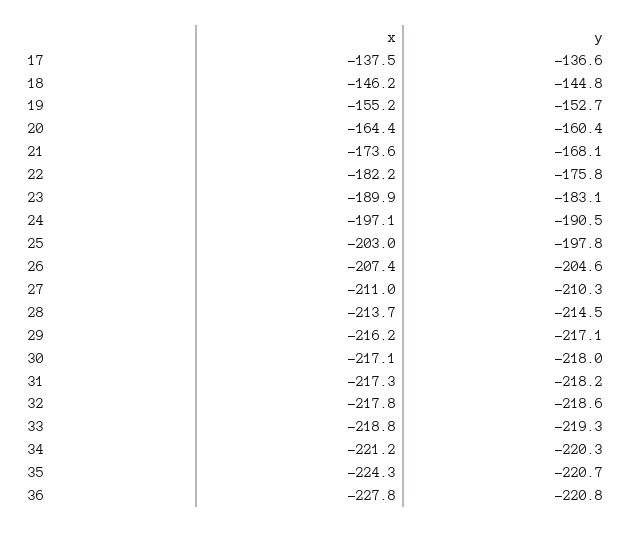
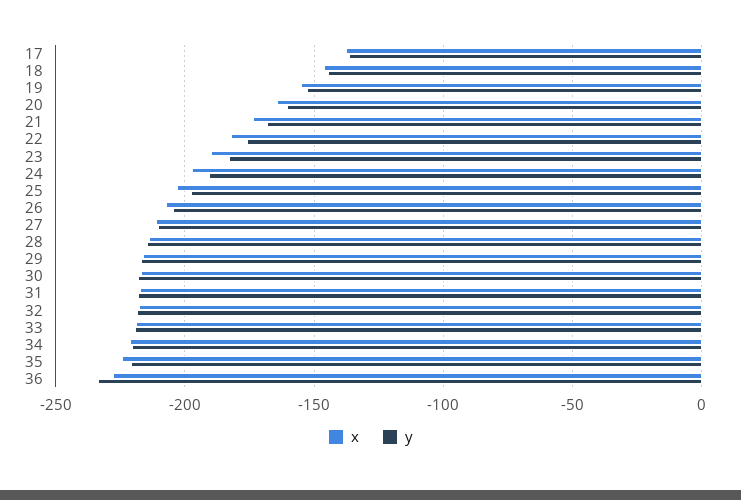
y, 36: -220.8 -> -235

